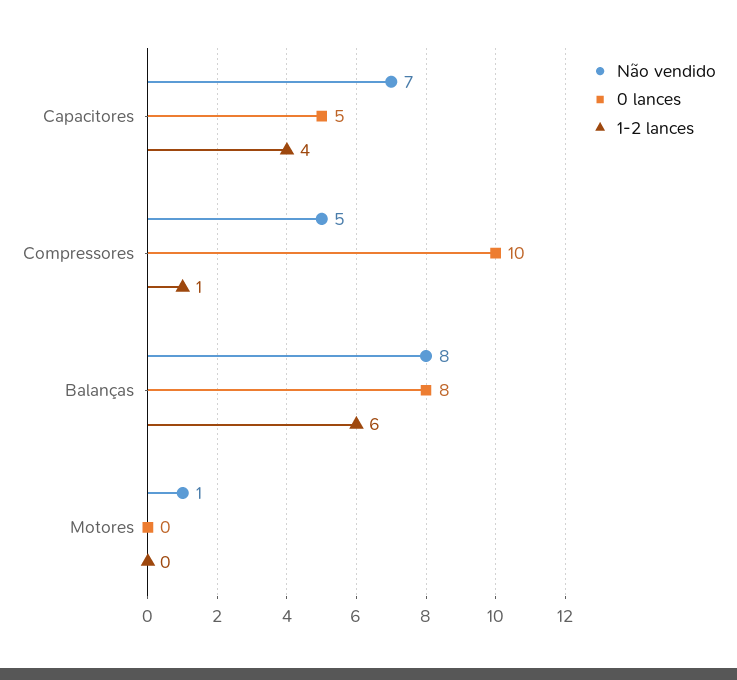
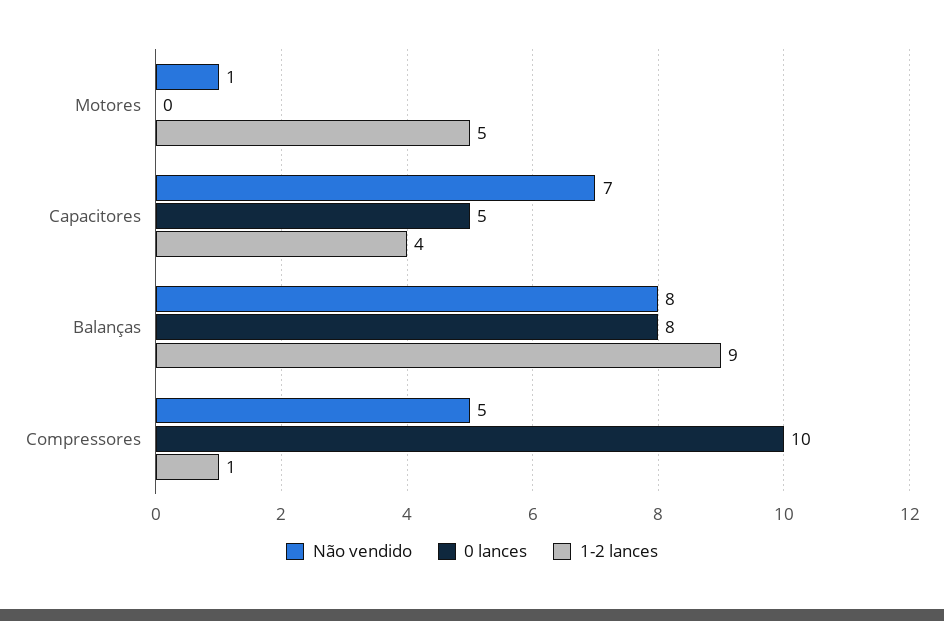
1-2 lances, Balanças: 6 -> 9
1-2 lances, Motores: 0 -> 5

